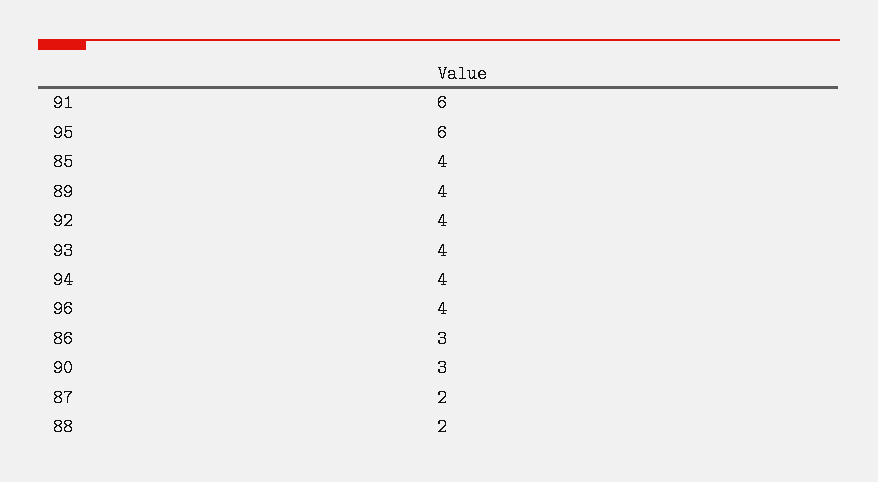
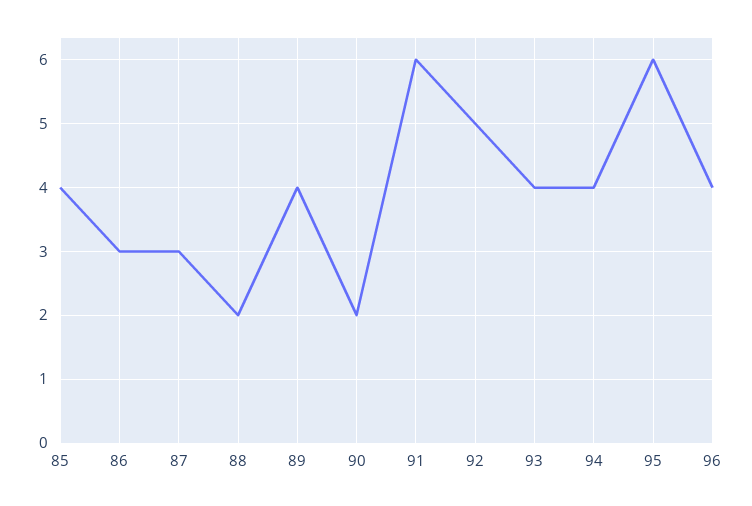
92: 4 -> 5
90: 3 -> 2
87: 2 -> 3

